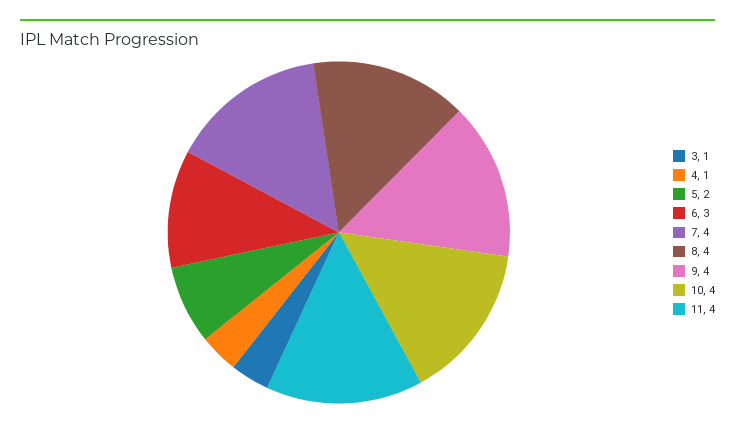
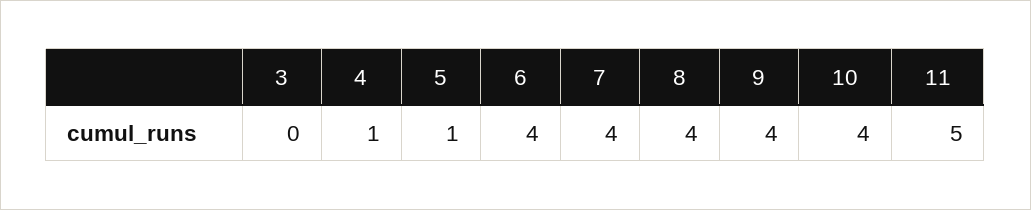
3: 1 -> 0
5: 2 -> 1
6: 3 -> 4
11: 4 -> 5

